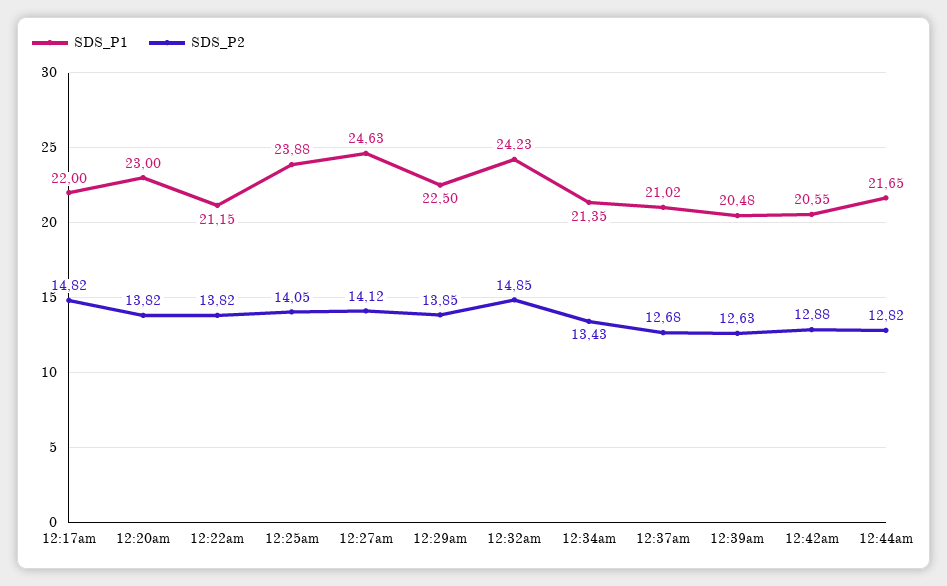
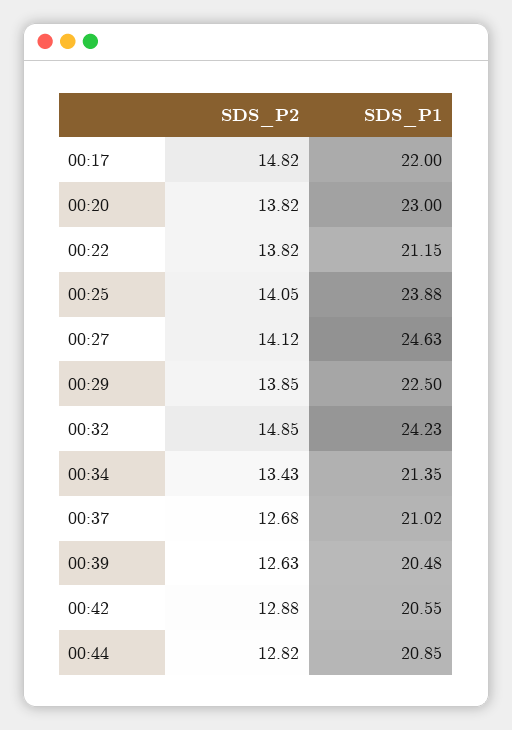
SDS_P1, 12:44am: 21.65 -> 20.85

